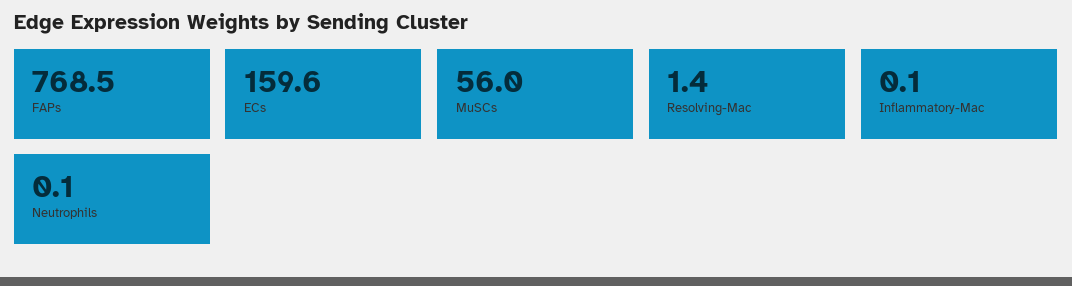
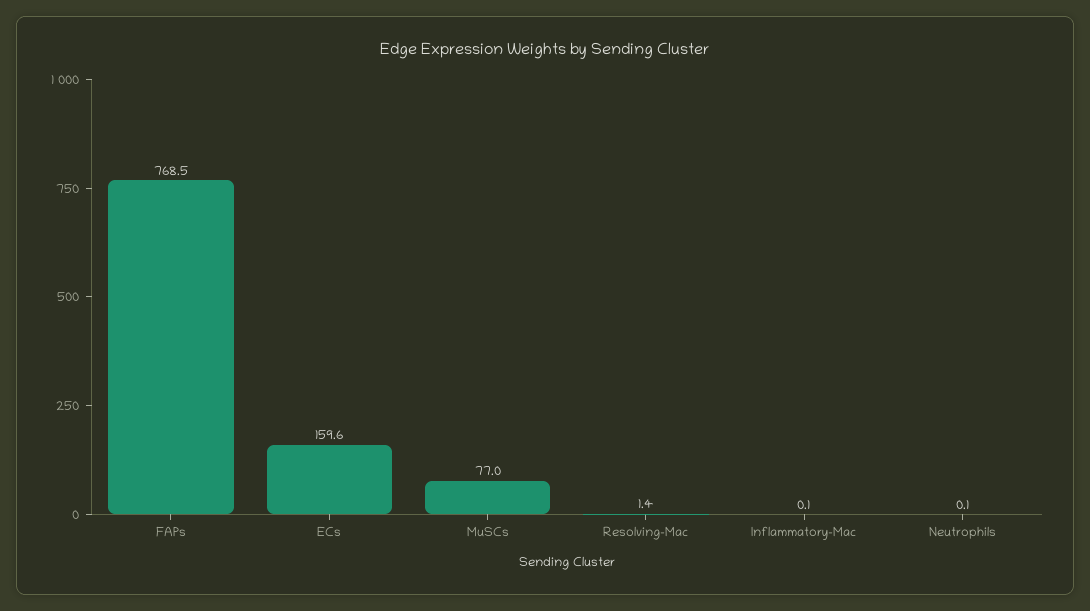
MuSCs: 56 -> 77

